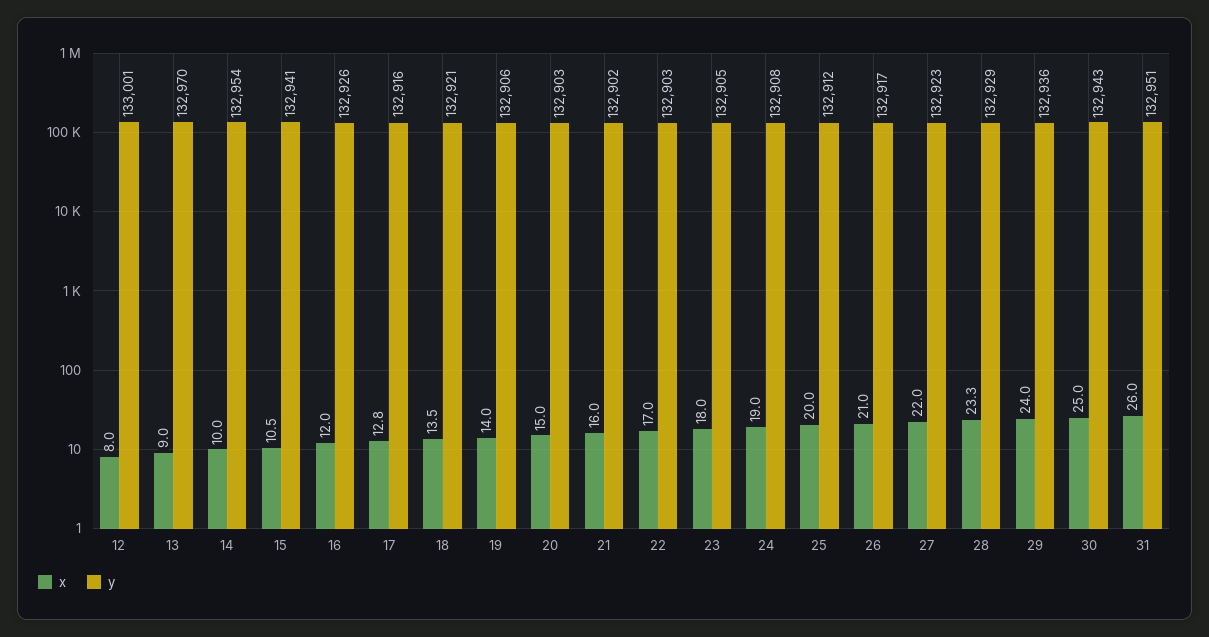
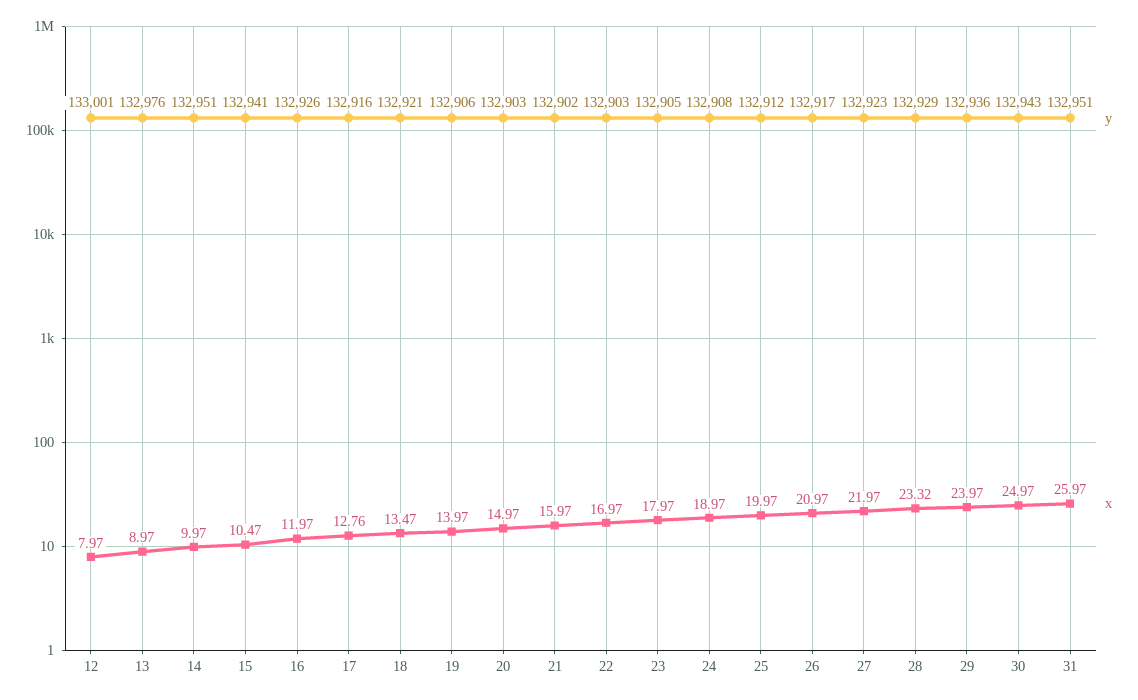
y, 13: 132970 -> 132976
y, 14: 132954 -> 132951

